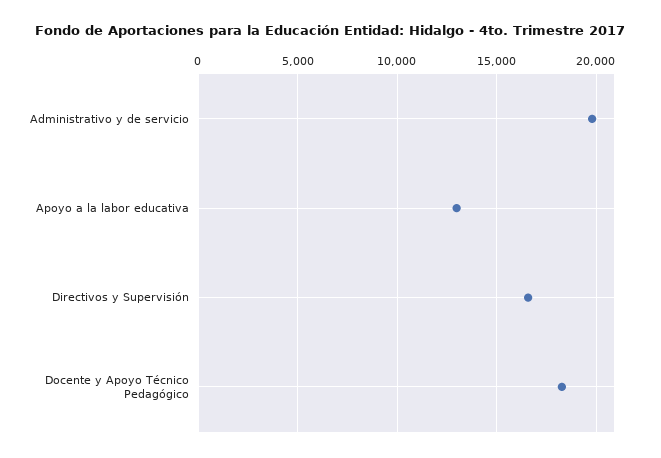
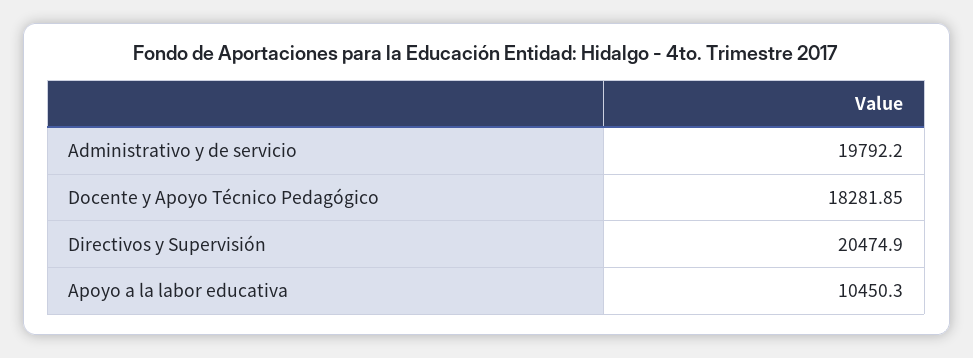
Apoyo a la labor educativa: 13000 -> 10450.3
Directivos y Supervisión: 16500 -> 20474.9

